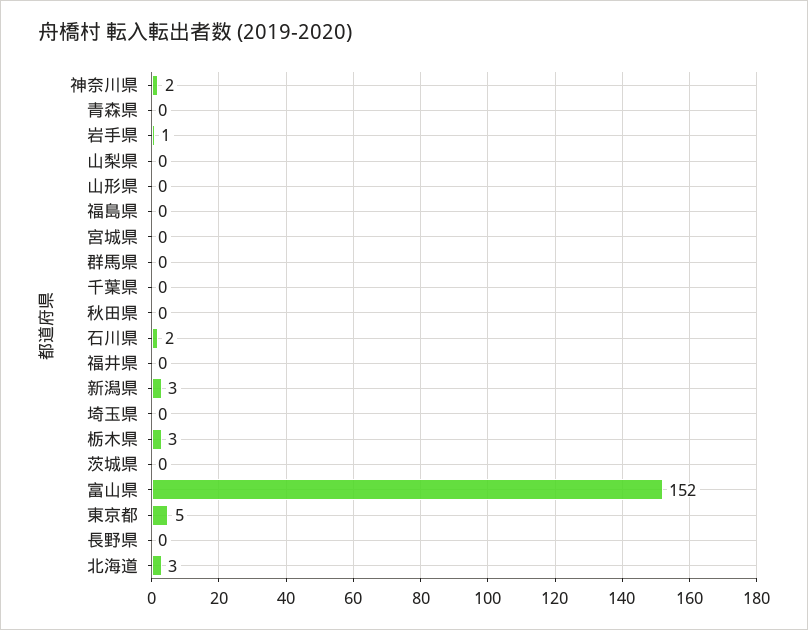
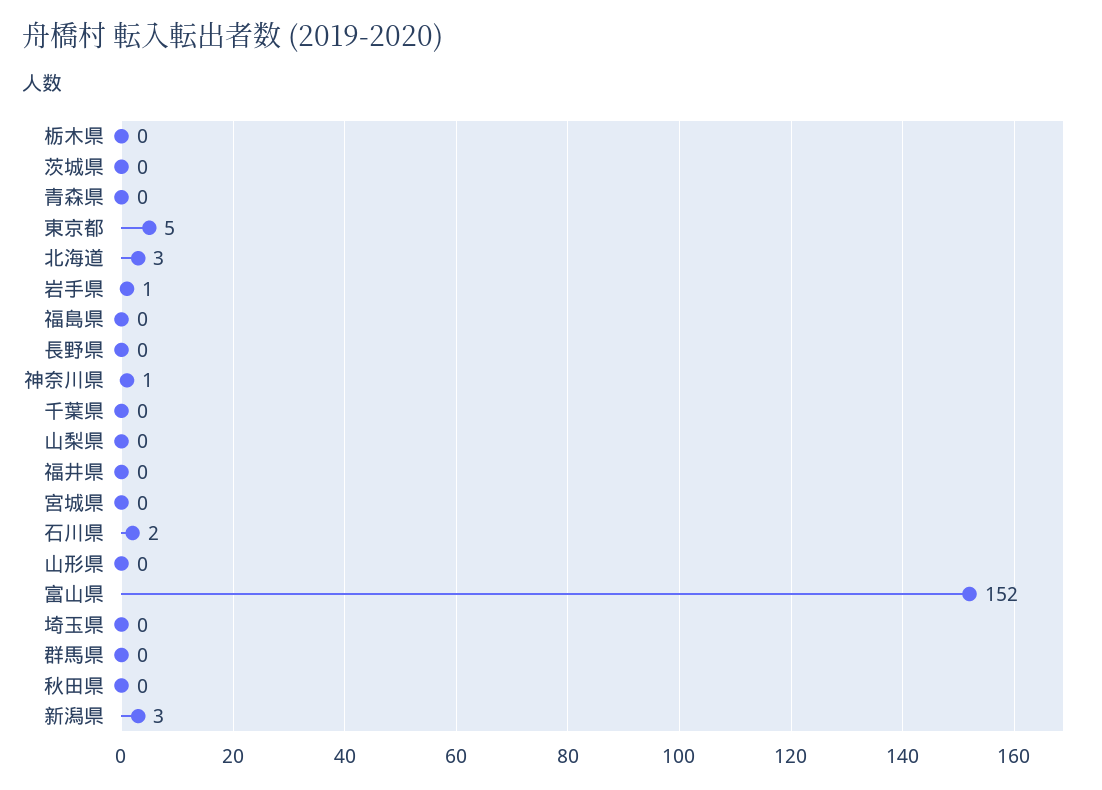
神奈川県: 2 -> 1
栃木県: 3 -> 0

